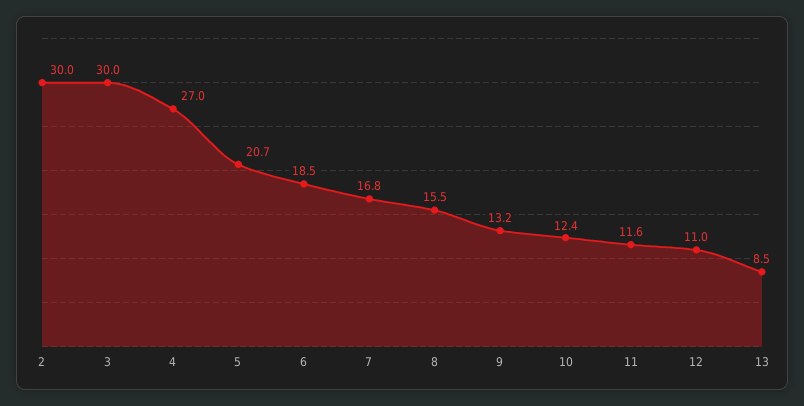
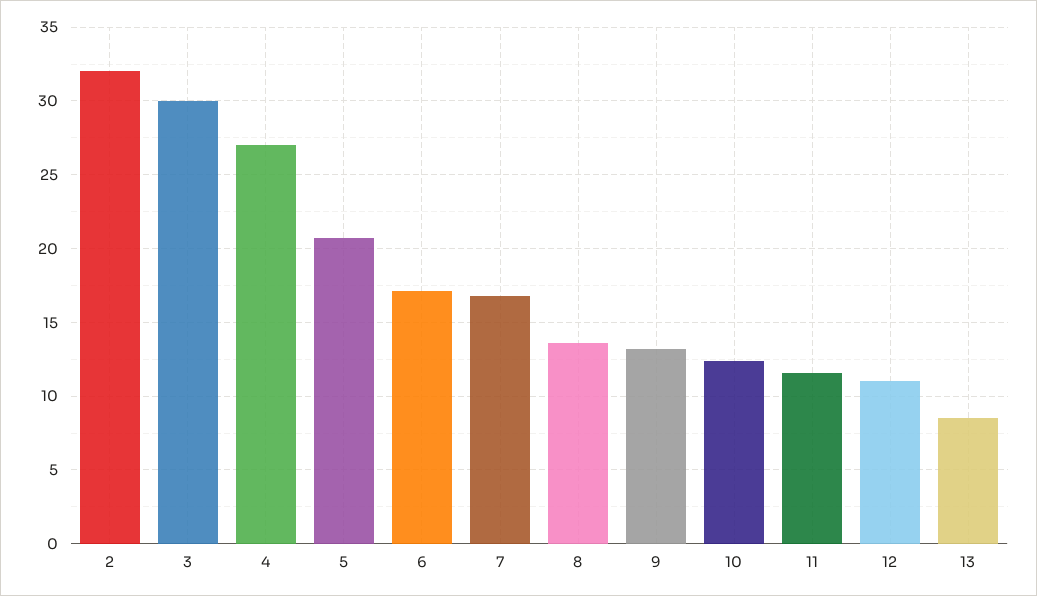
2: 30 -> 32
6: 18.5 -> 17
8: 15.5 -> 13.5

